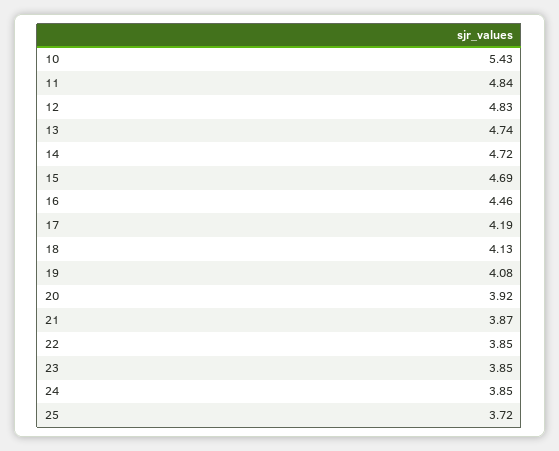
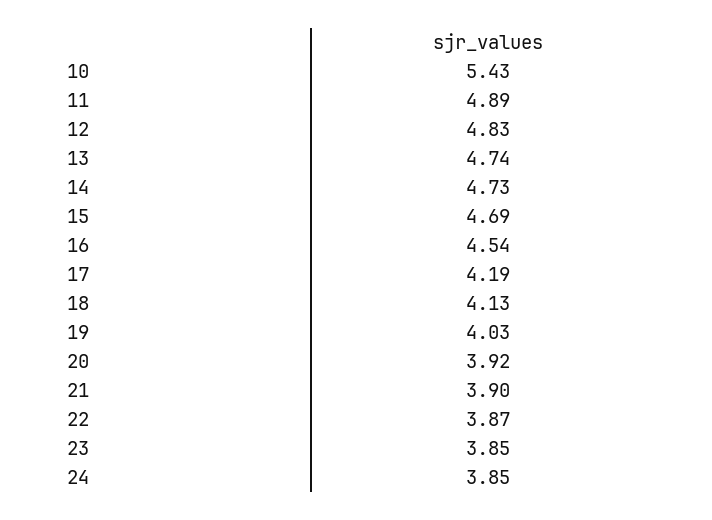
11: 4.84 -> 4.89
14: 4.72 -> 4.73
16: 4.46 -> 4.54
19: 4.08 -> 4.03
21: 3.87 -> 3.9
22: 3.85 -> 3.87
25: 3.72 -> none

